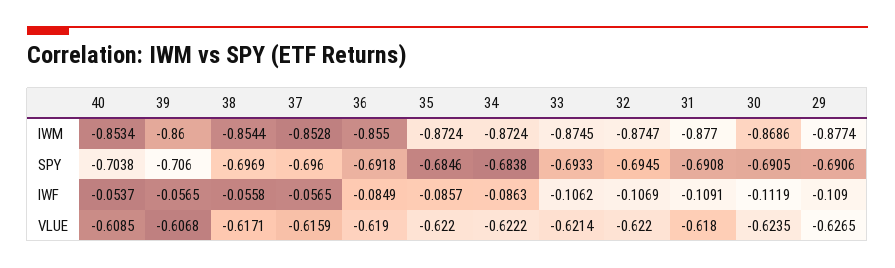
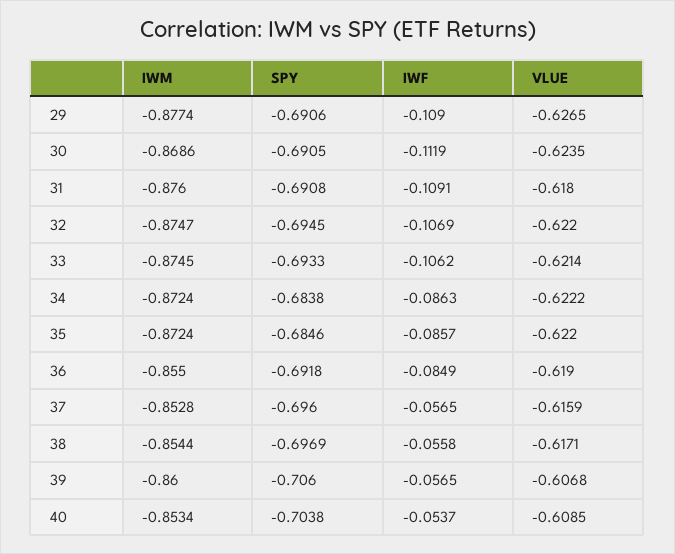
31, IWM: -0.877 -> -0.876

